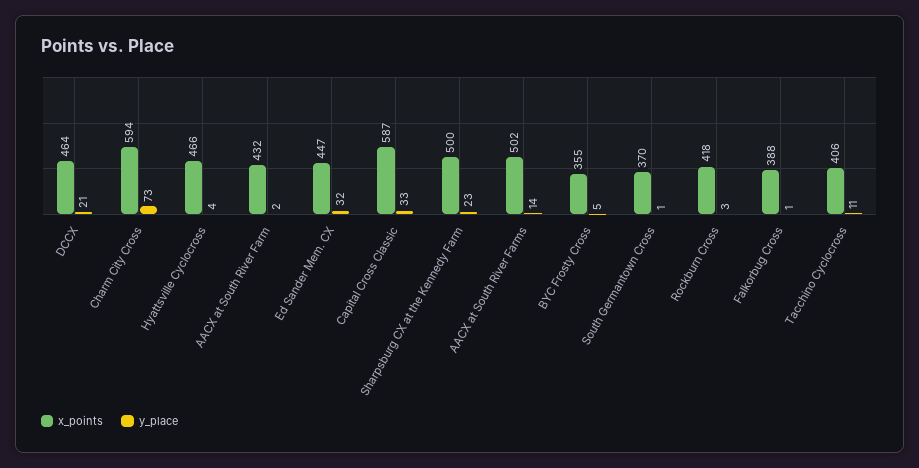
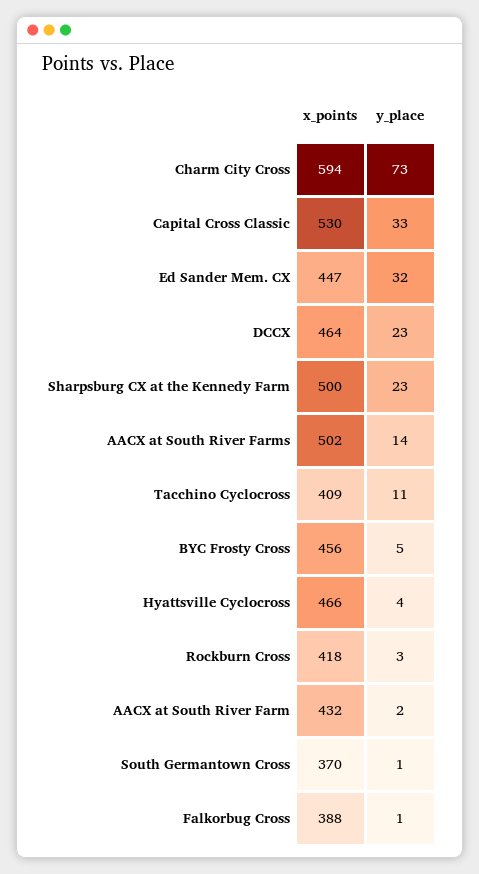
y_place, DCCX: 21 -> 23
x_points, Capital Cross Classic: 587 -> 530
x_points, BYC Frosty Cross: 355 -> 456
x_points, Tacchino Cyclocross: 406 -> 409

